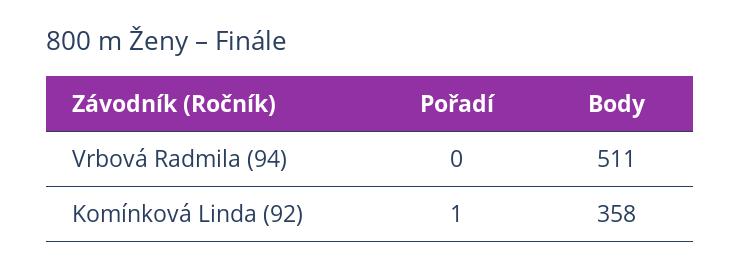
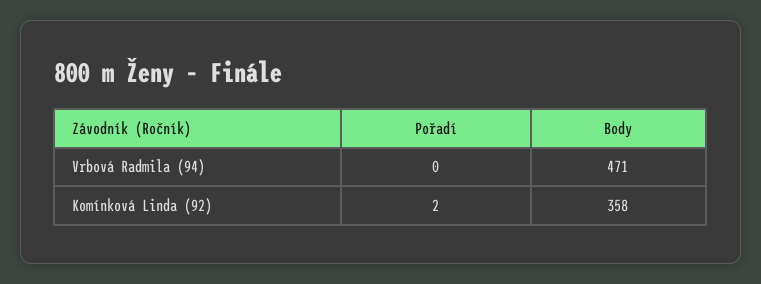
Body, Vrbová Radmila (94): 511 -> 471
Pořadí, Komínková Linda (92): 1 -> 2

